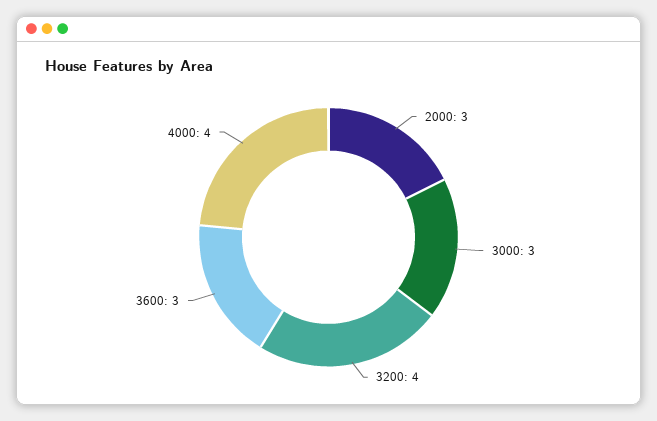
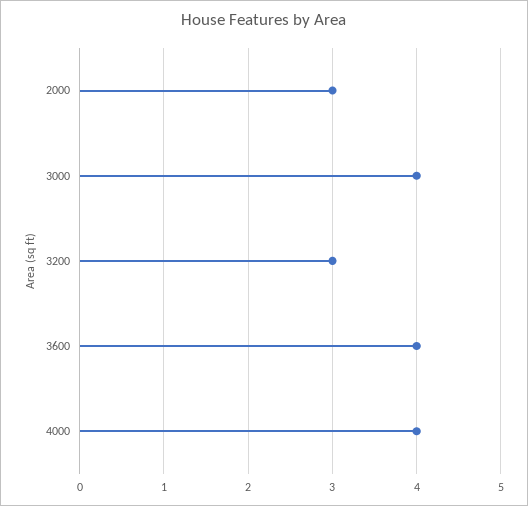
3000: 3 -> 4
3200: 4 -> 3
3600: 3 -> 4

